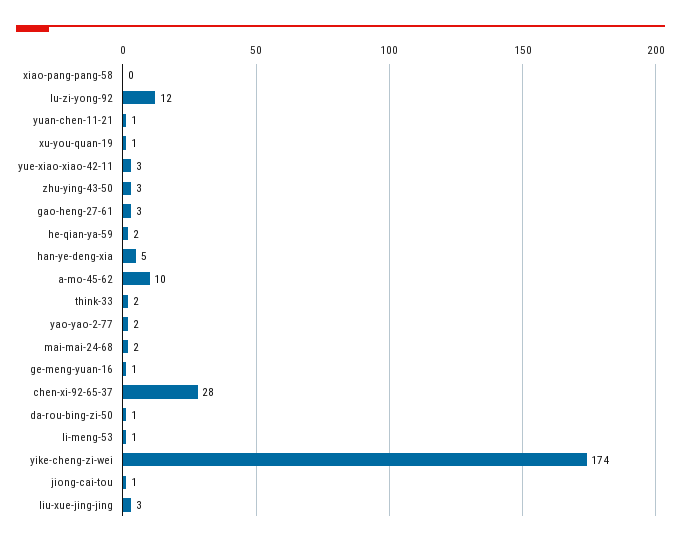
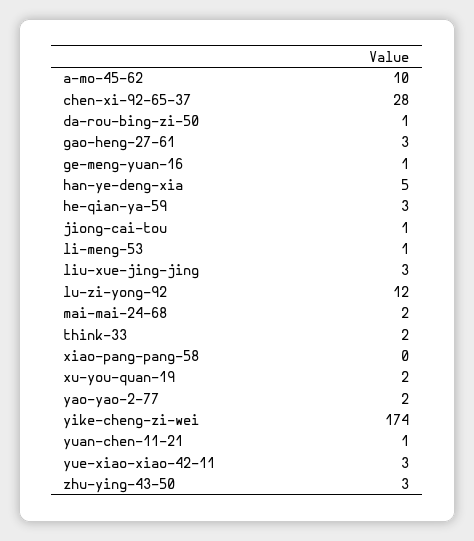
xu-you-quan-19: 1 -> 2
he-qian-ya-59: 2 -> 3

